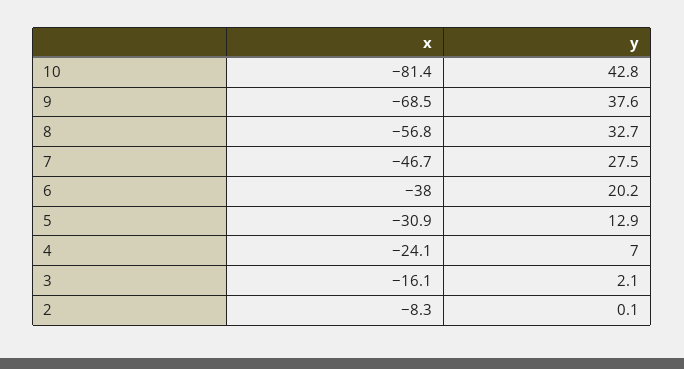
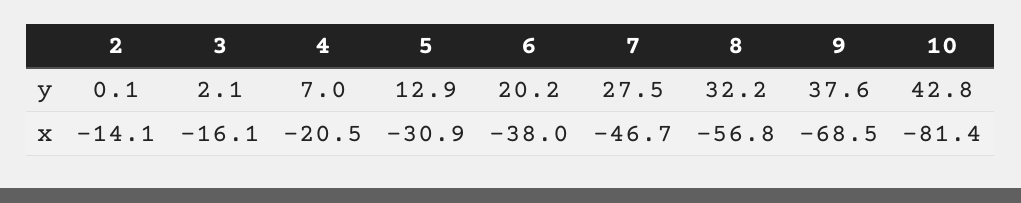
y, 8: 32.7 -> 32.2
x, 4: -24.1 -> -20.5
x, 2: -8.3 -> -14.1

